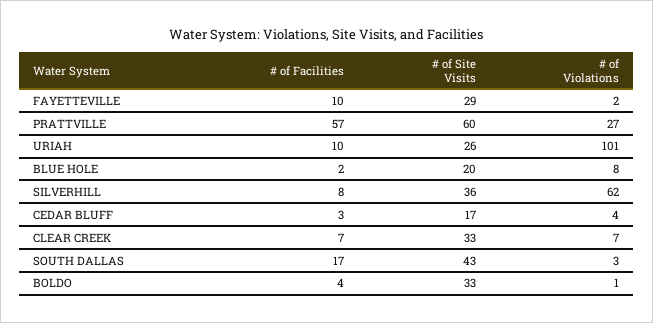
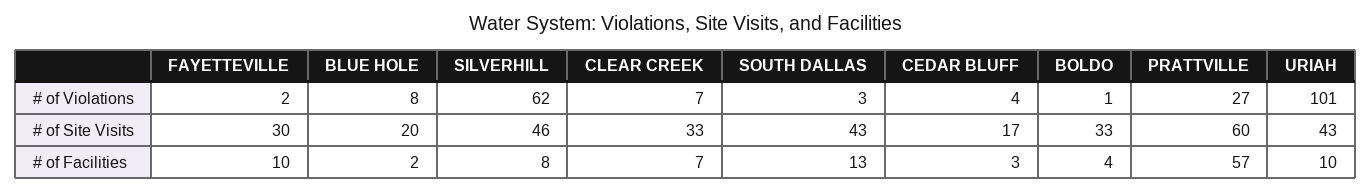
# of Site Visits, FAYETTEVILLE: 29 -> 30
# of Site Visits, URIAH: 26 -> 43
# of Site Visits, SILVERHILL: 36 -> 46
# of Facilities, SOUTH DALLAS: 17 -> 13

